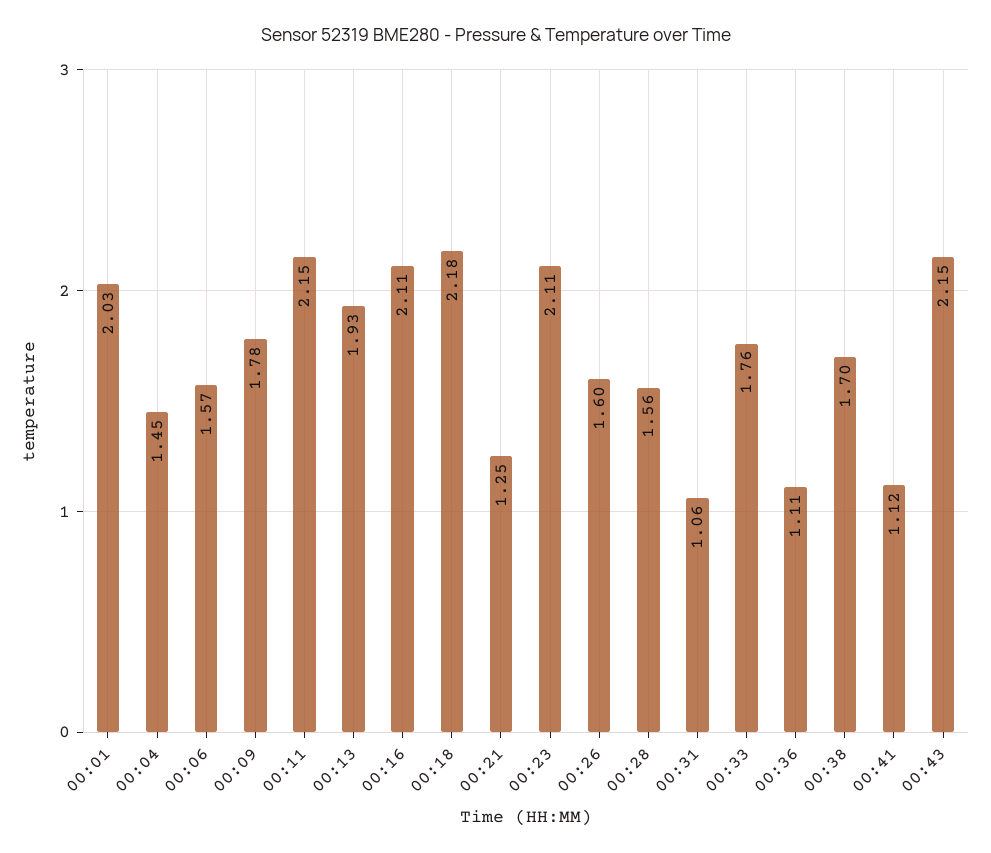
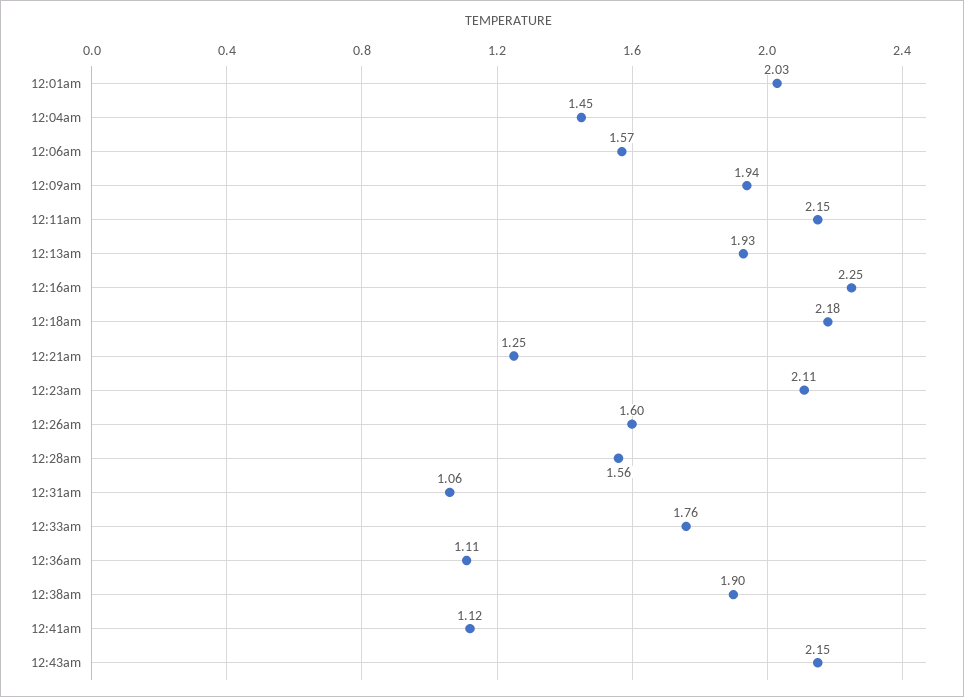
00:09: 1.78 -> 1.94
00:16: 2.11 -> 2.25
00:38: 1.7 -> 1.9

